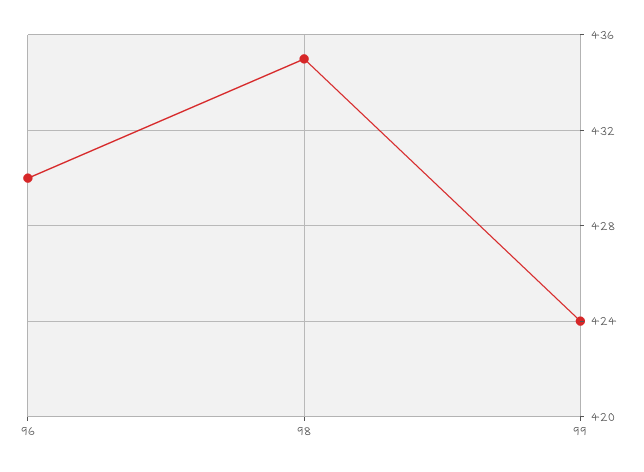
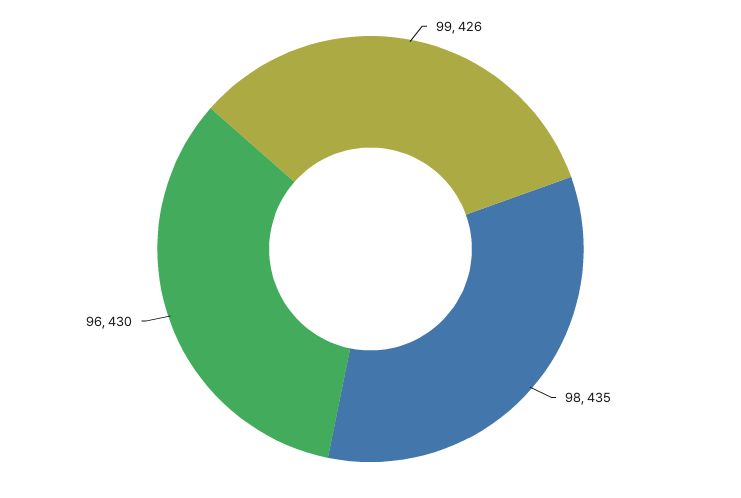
99: 424 -> 426

